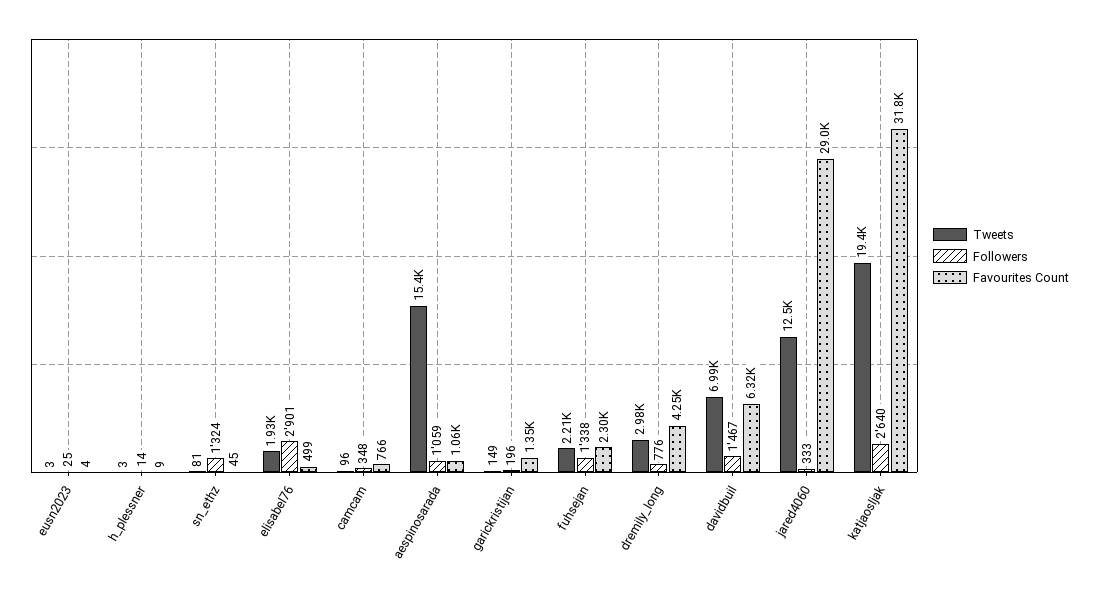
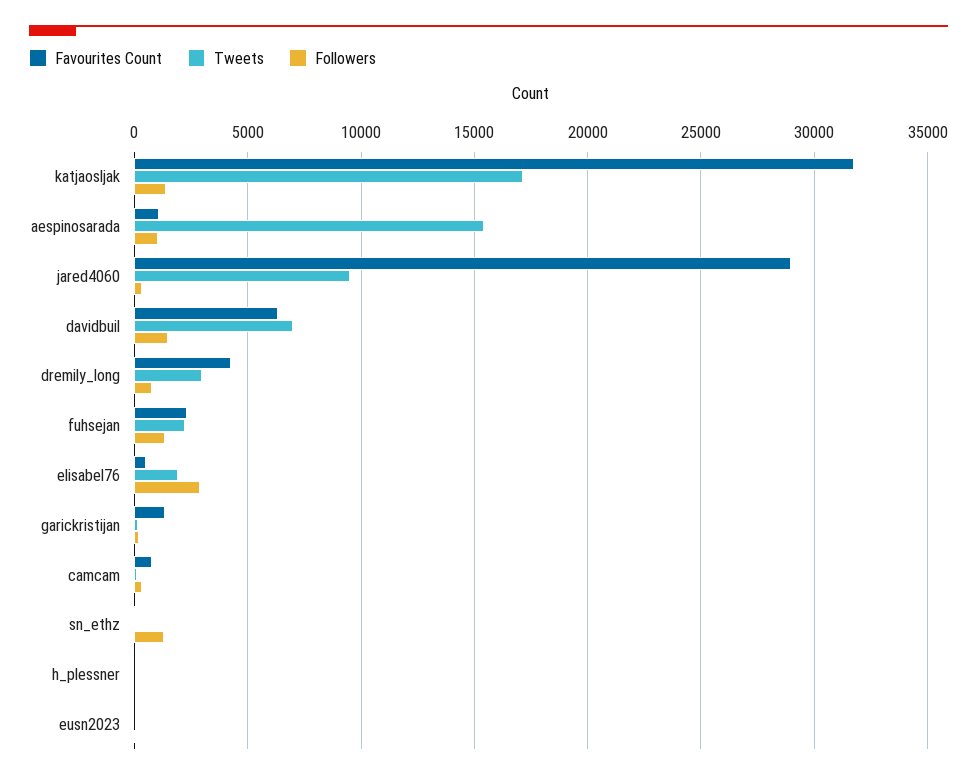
Tweets, jared4060: 12500 -> 9500
Tweets, katjaosljak: 19400 -> 17000
Followers, katjaosljak: 2640 -> 1500

